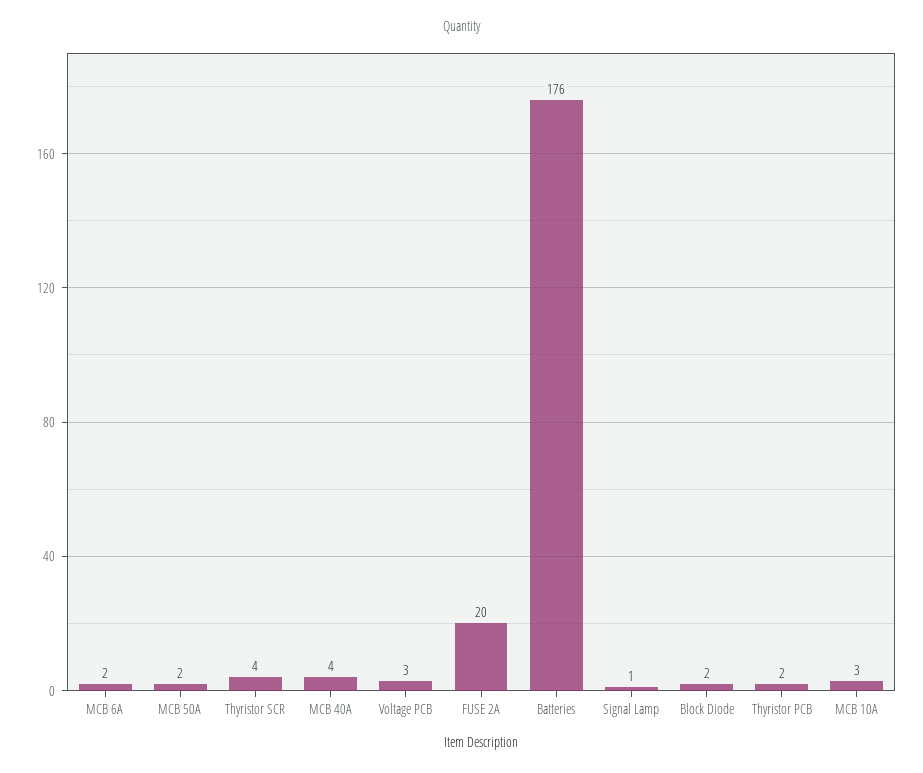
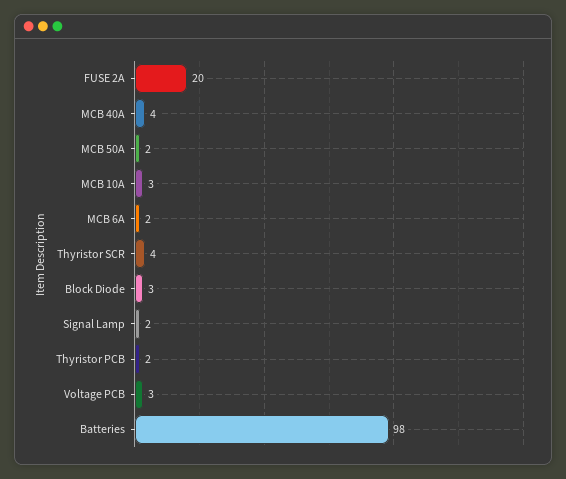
Batteries: 176 -> 98
Signal Lamp: 1 -> 2
Block Diode: 2 -> 3

